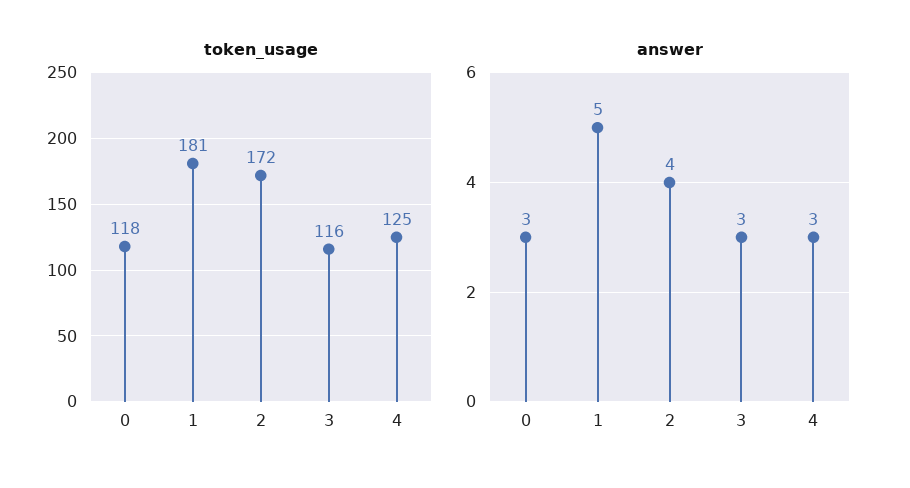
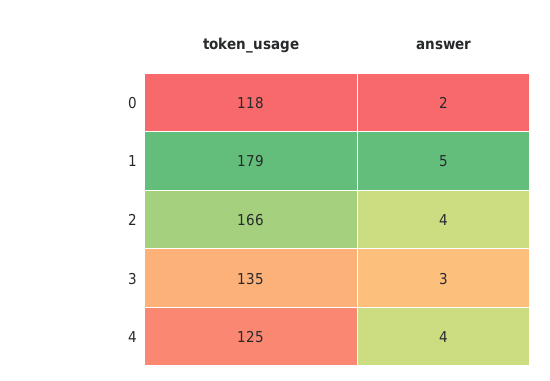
token_usage, 1: 181 -> 179
token_usage, 2: 172 -> 166
token_usage, 3: 116 -> 135
answer, 0: 3 -> 2
answer, 4: 3 -> 4

